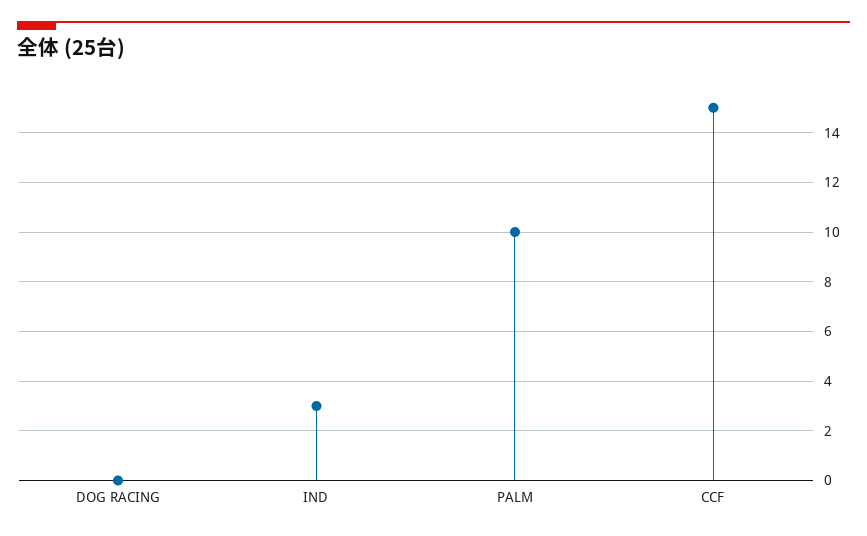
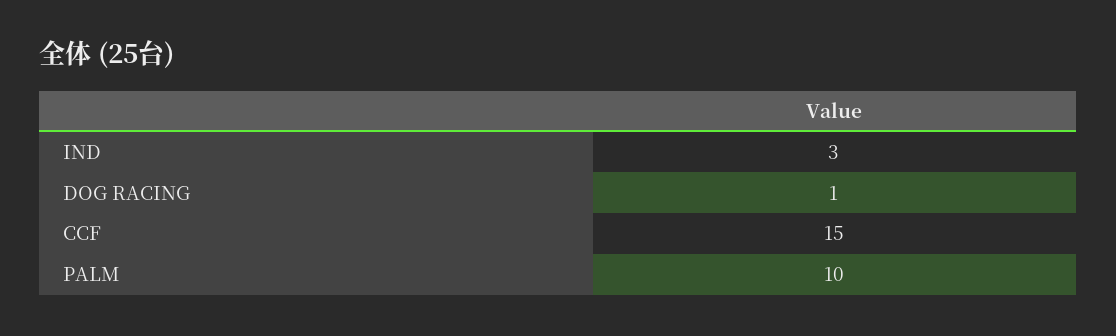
DOG RACING: 0 -> 1

